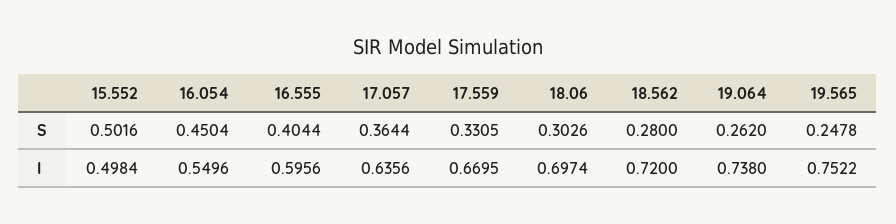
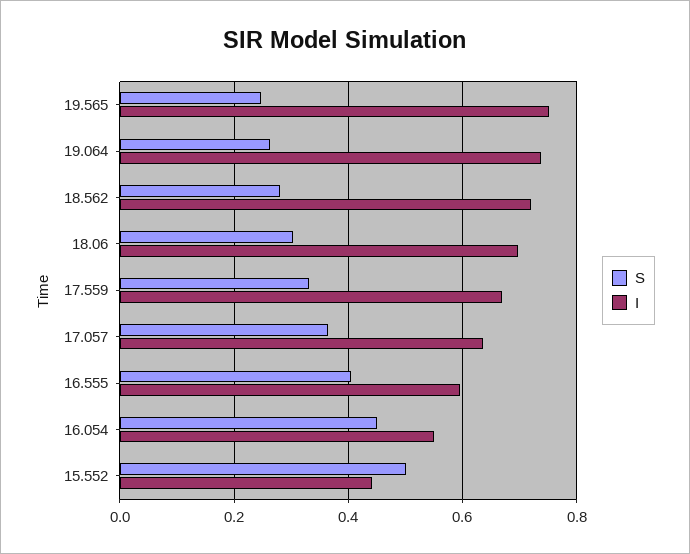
I, 15.552: 0.4984 -> 0.44

